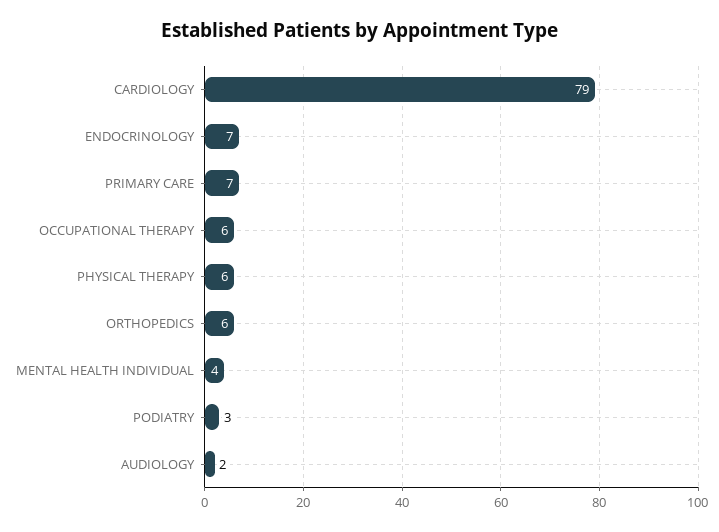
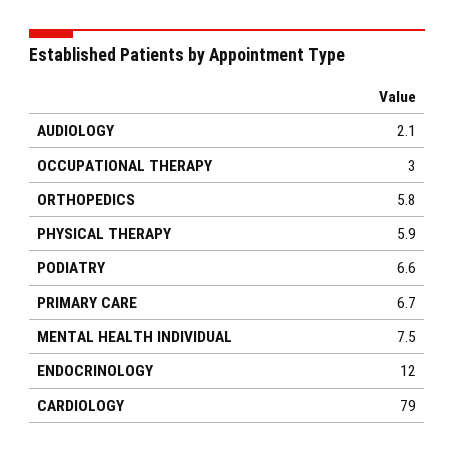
ENDOCRINOLOGY: 7 -> 12
OCCUPATIONAL THERAPY: 6 -> 3
MENTAL HEALTH INDIVIDUAL: 4 -> 7.5
PODIATRY: 3 -> 6.6

